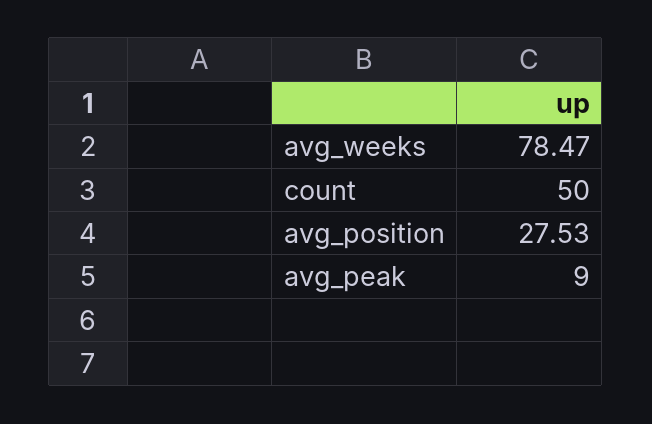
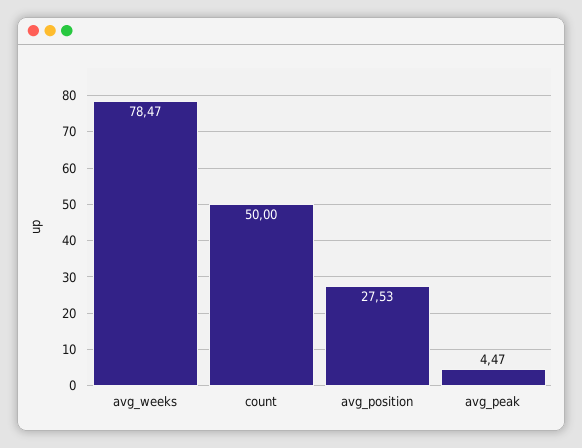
avg_peak: 9 -> 4.47

